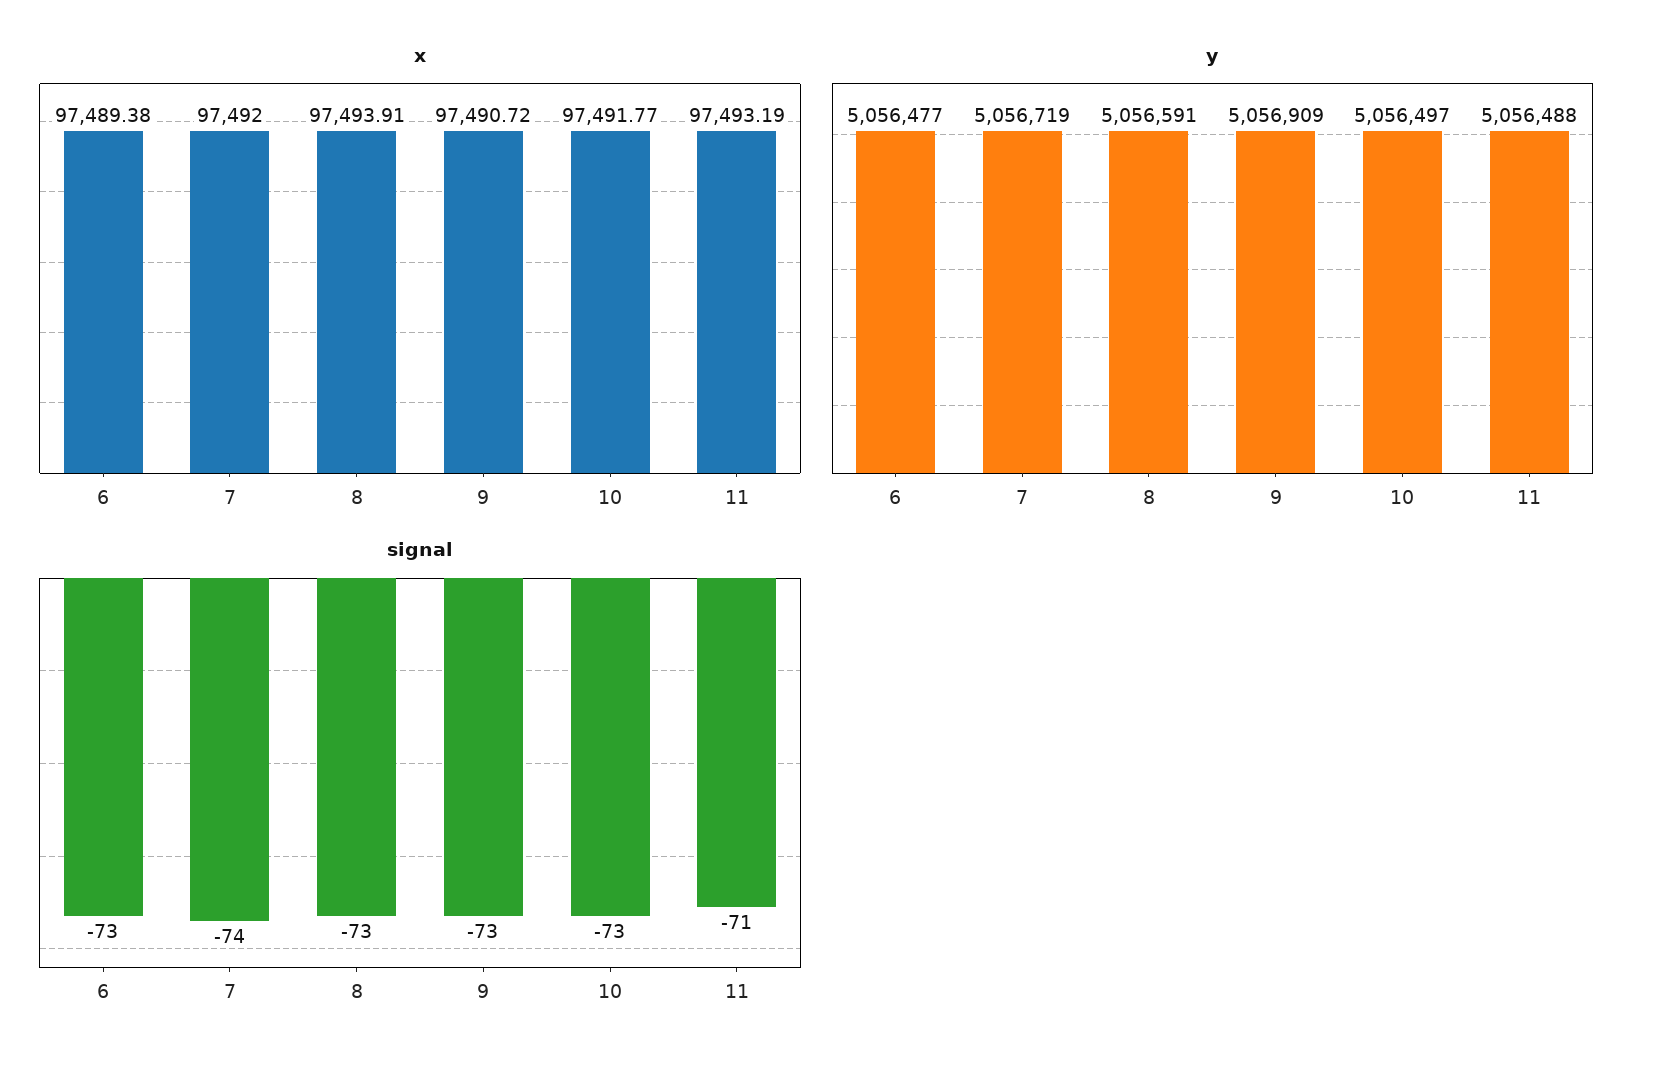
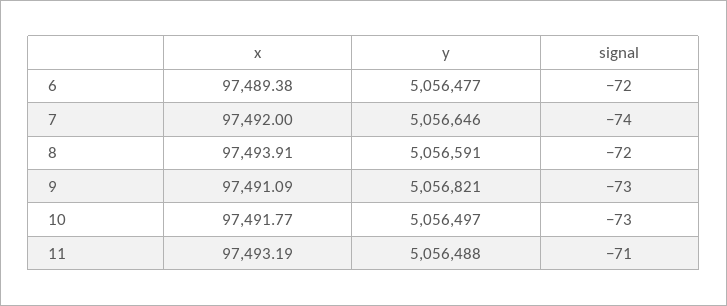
x, 9: 97490.72 -> 97491.09
y, 7: 5056719 -> 5056646
y, 9: 5056909 -> 5056821
signal, 6: -73 -> -72
signal, 8: -73 -> -72

